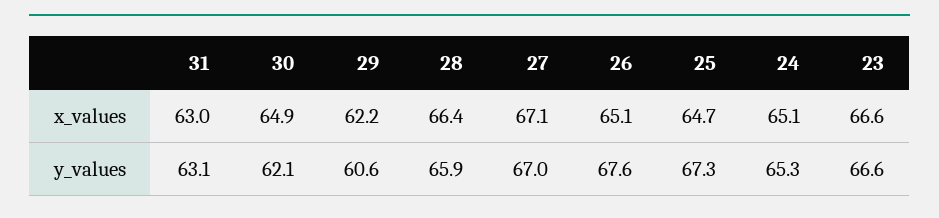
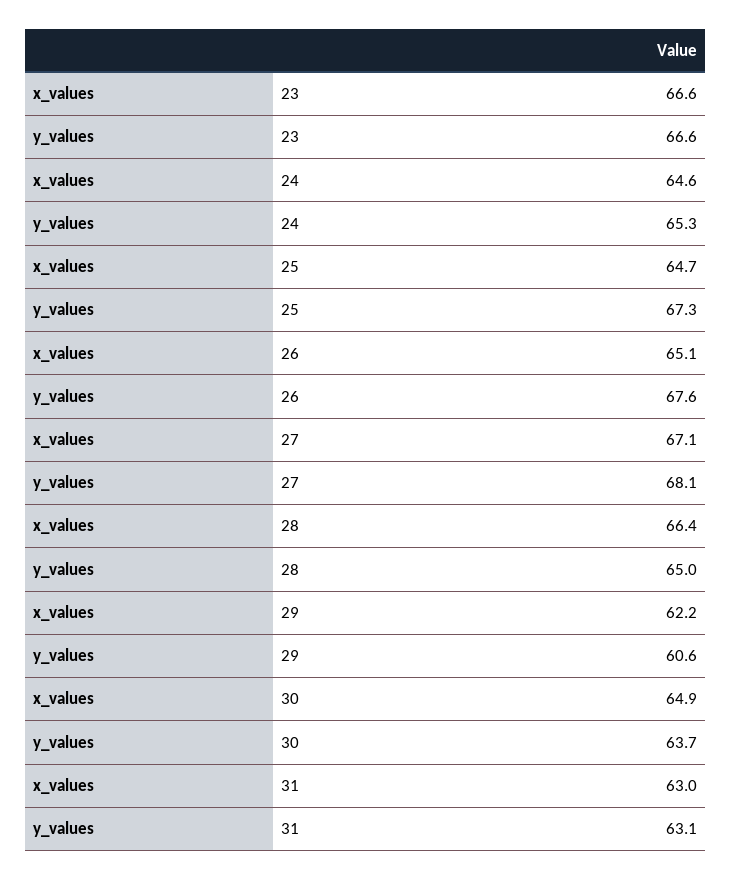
24, x_values: 65.1 -> 64.6
30, y_values: 62.1 -> 63.7
28, y_values: 65.9 -> 65
27, y_values: 67 -> 68.1

